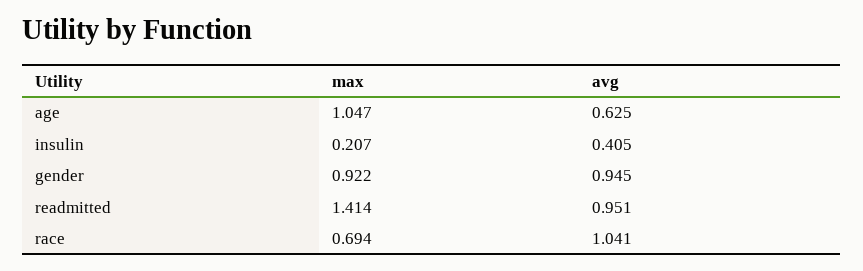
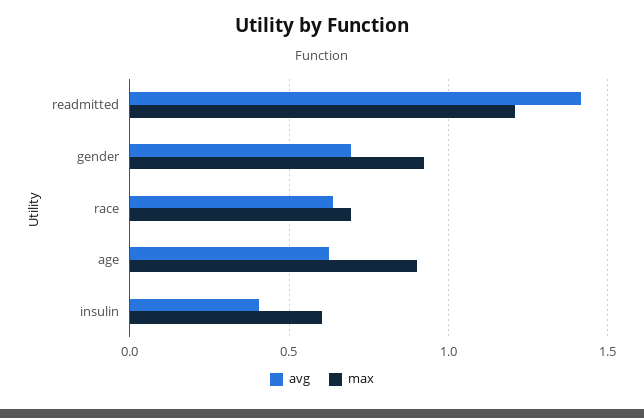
max, age: 1.047 -> 0.9
max, insulin: 0.207 -> 0.6
avg, gender: 0.945 -> 0.7
max, readmitted: 1.414 -> 1.2
avg, readmitted: 0.951 -> 1.4
avg, race: 1.041 -> 0.65

